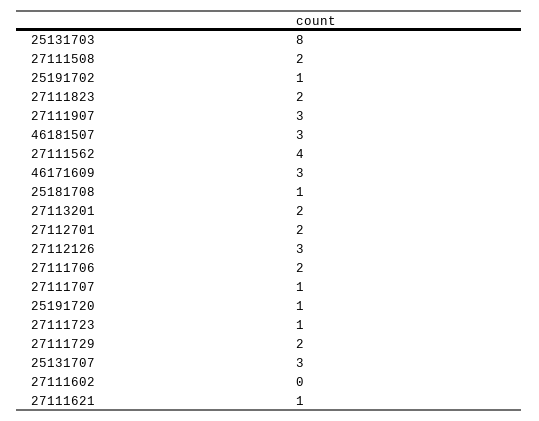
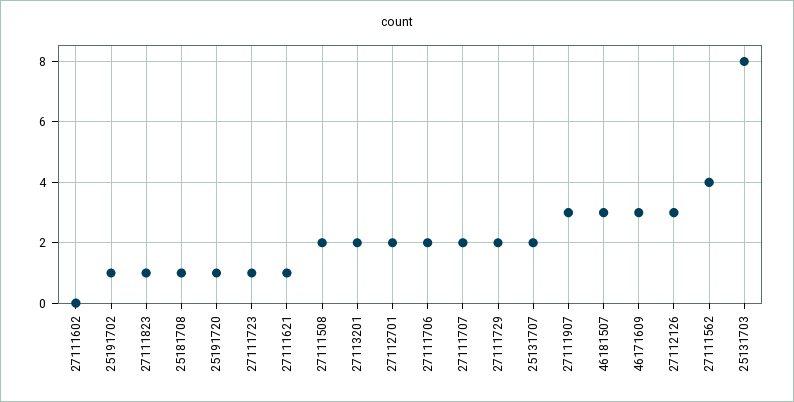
27111823: 2 -> 1
27111707: 1 -> 2
25131707: 3 -> 2

